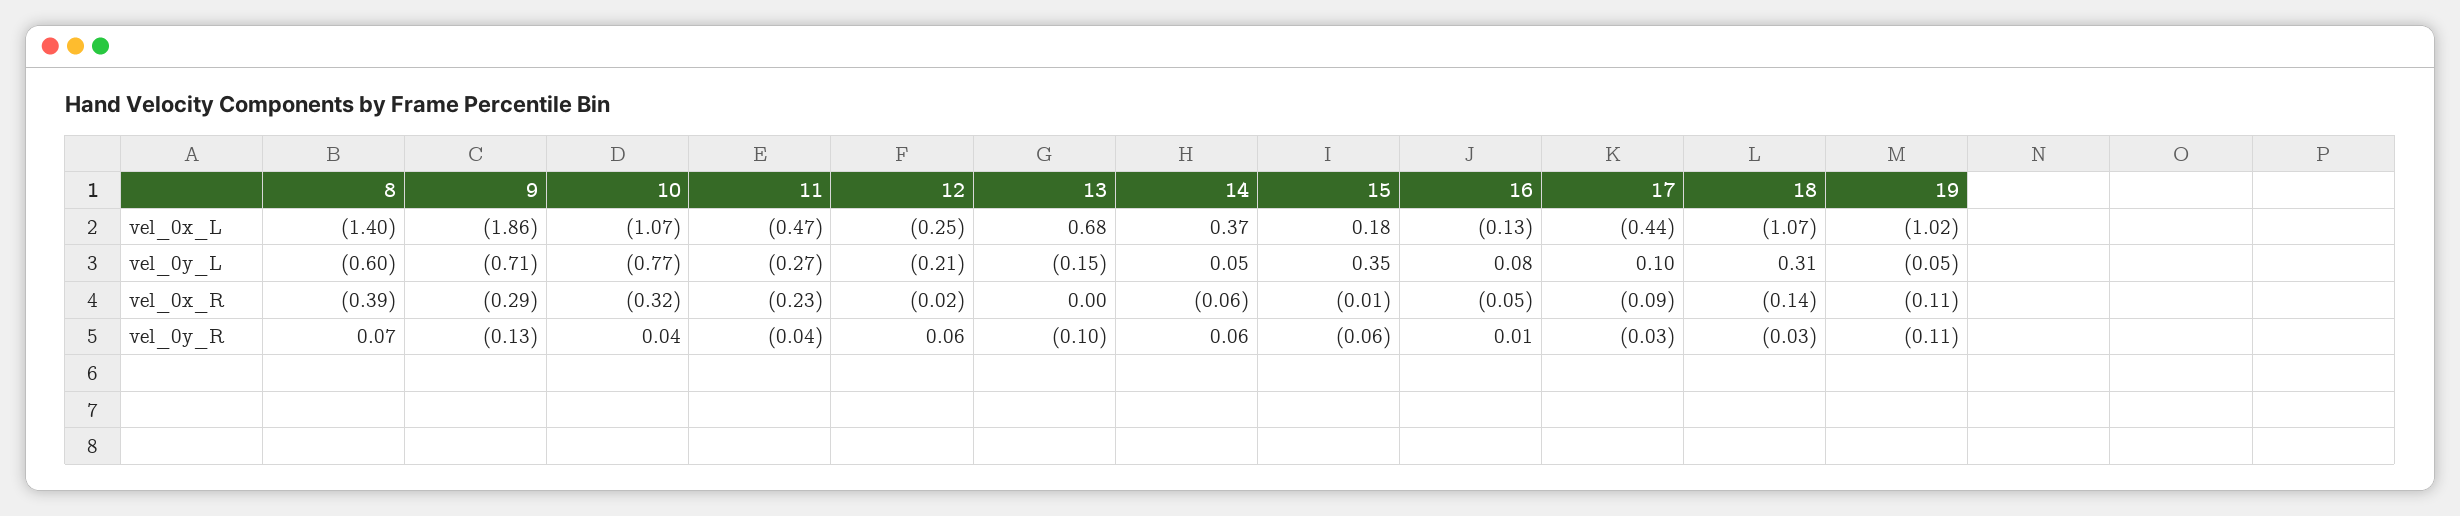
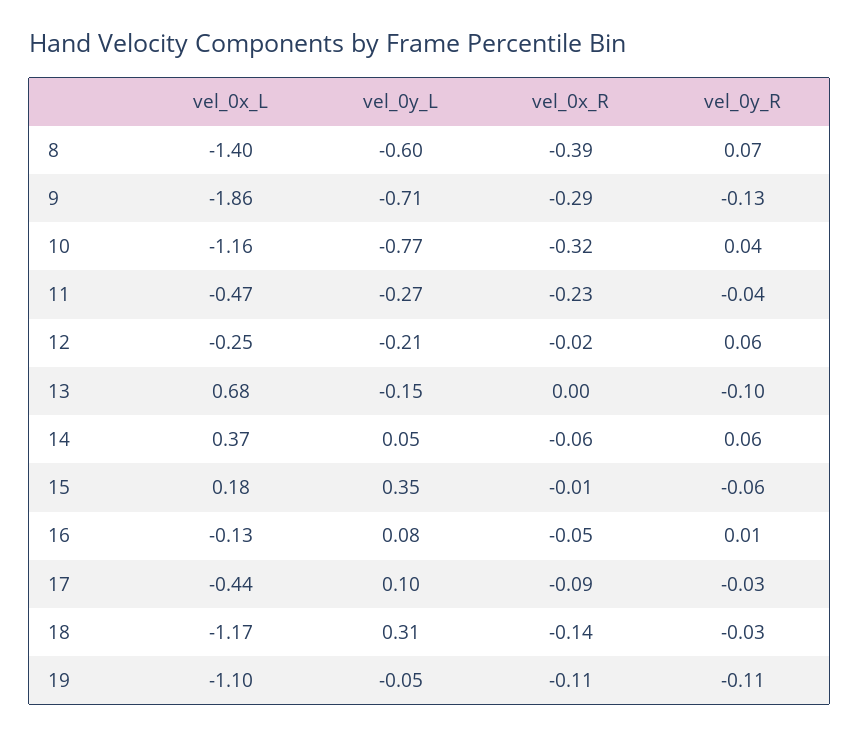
10, vel_0x_L: -1.07 -> -1.16
18, vel_0x_L: -1.07 -> -1.17
19, vel_0x_L: -1.02 -> -1.1

